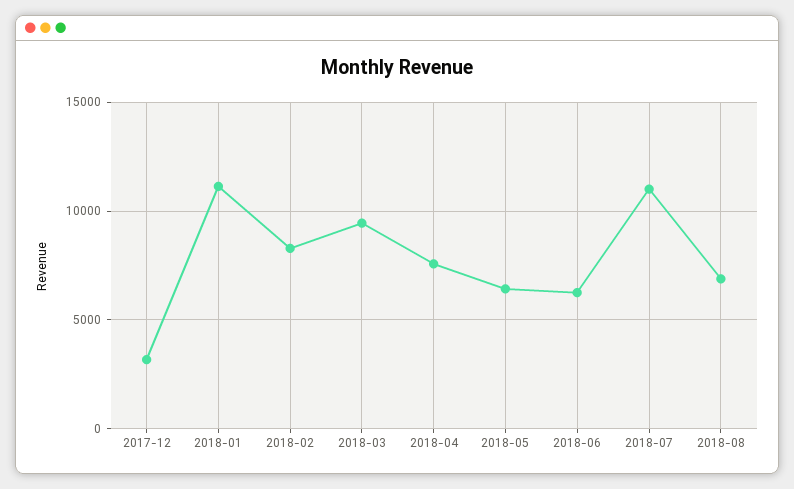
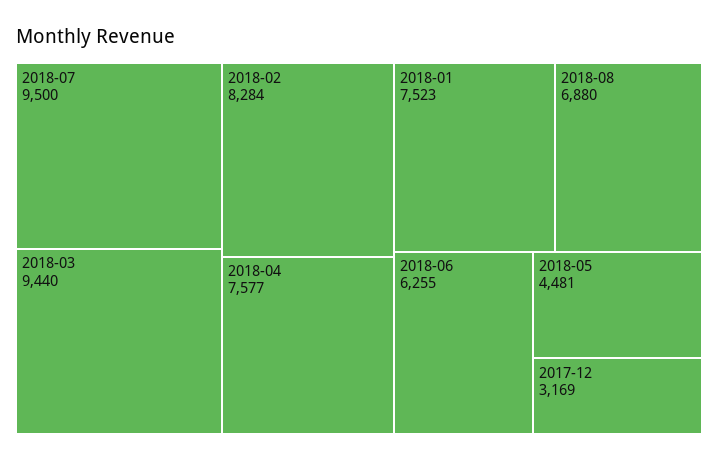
2018-01: 11000 -> 7523
2018-05: 6500 -> 4481
2018-07: 11000 -> 9500

